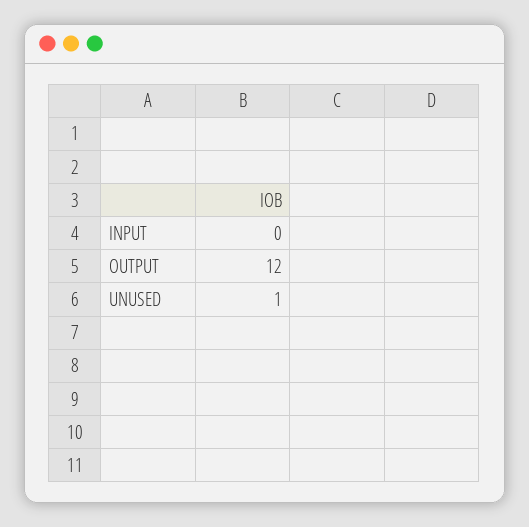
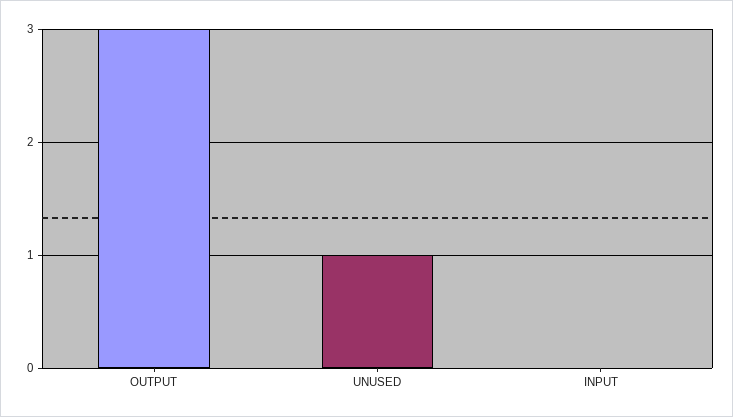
OUTPUT: 12 -> 3

